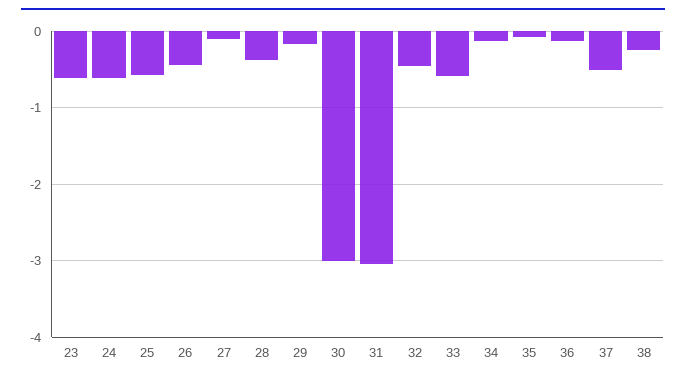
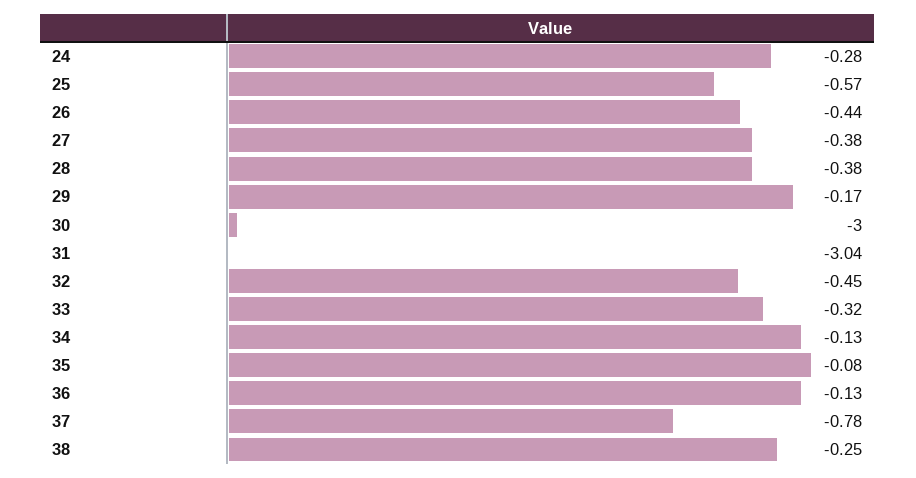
23: -0.6 -> none
24: -0.6 -> -0.28
27: -0.1 -> -0.38
33: -0.6 -> -0.32
37: -0.5 -> -0.78

